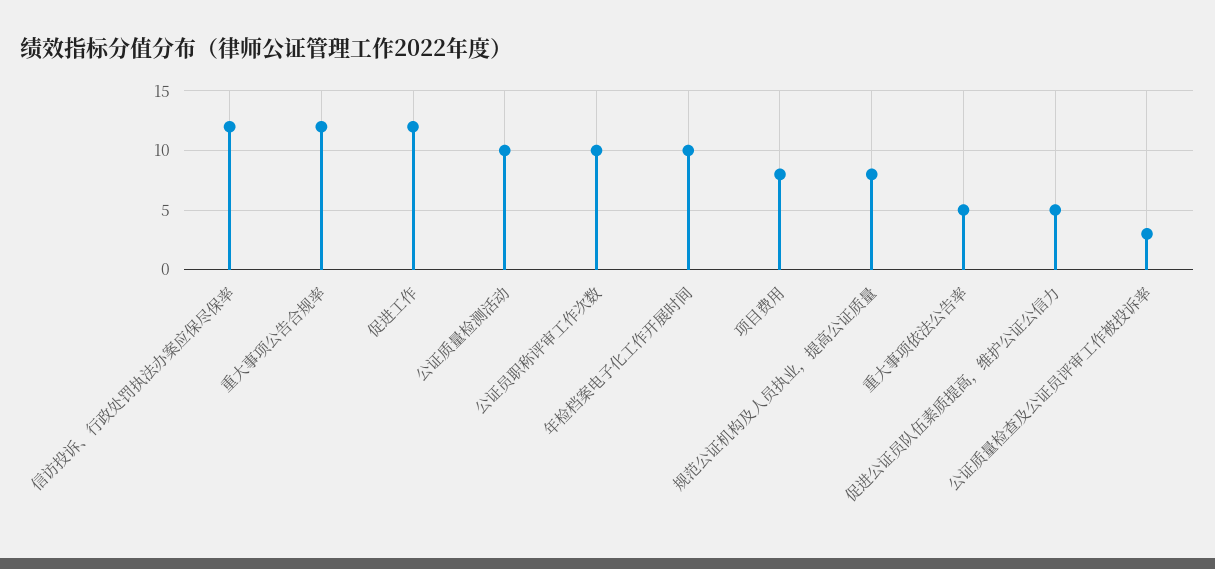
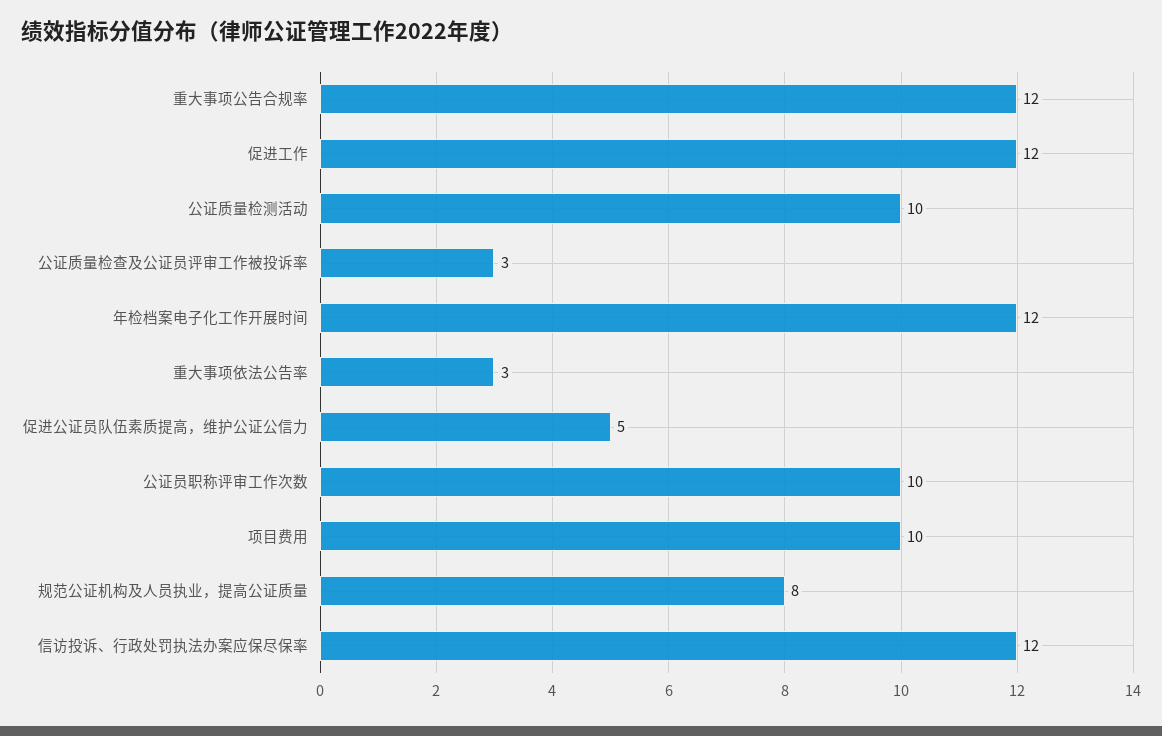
年检档案电子化工作开展时间: 10 -> 12
项目费用: 8 -> 10
重大事项依法公告率: 5 -> 3

